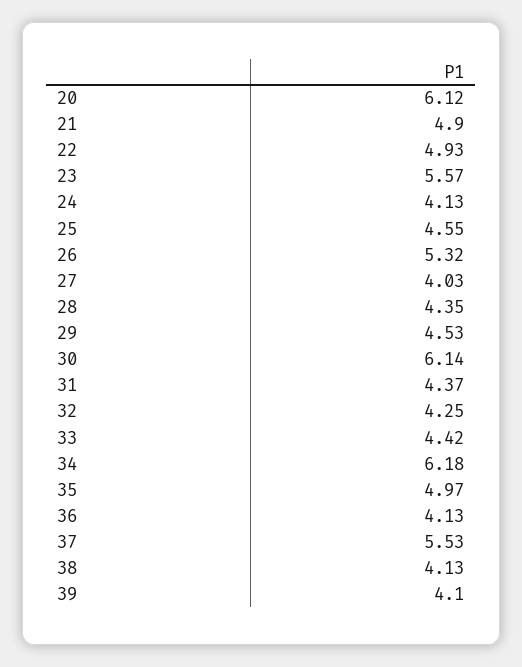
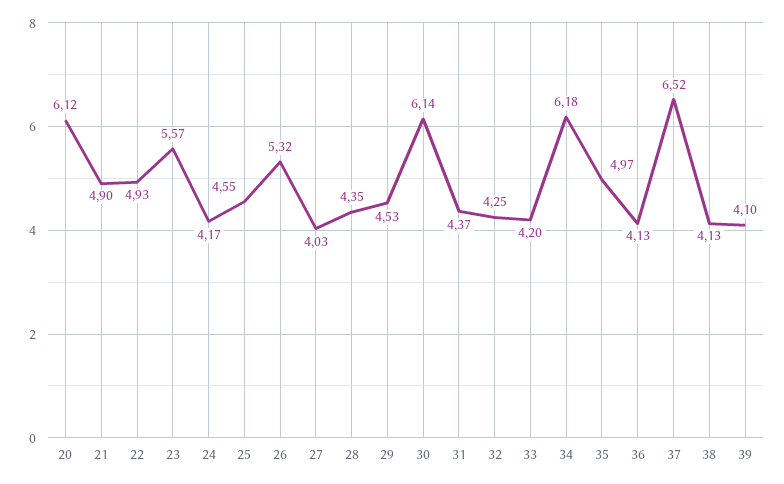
24: 4.13 -> 4.17
33: 4.42 -> 4.2
37: 5.53 -> 6.52

